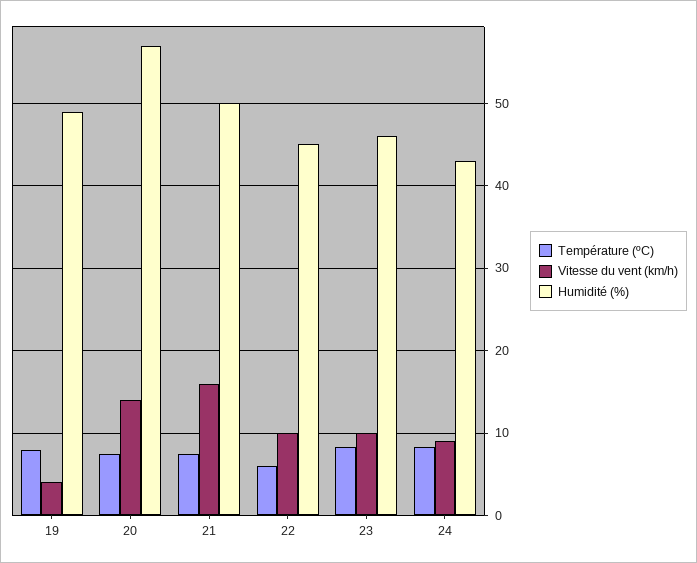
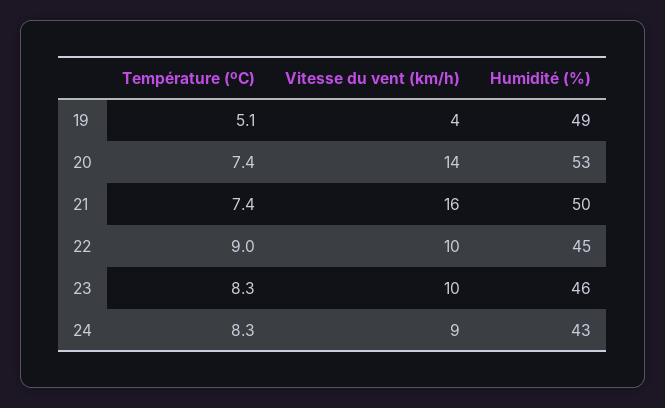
Température (ºC), 19: 8 -> 5.1
Humidité (%), 20: 57 -> 53
Température (ºC), 22: 6 -> 9

